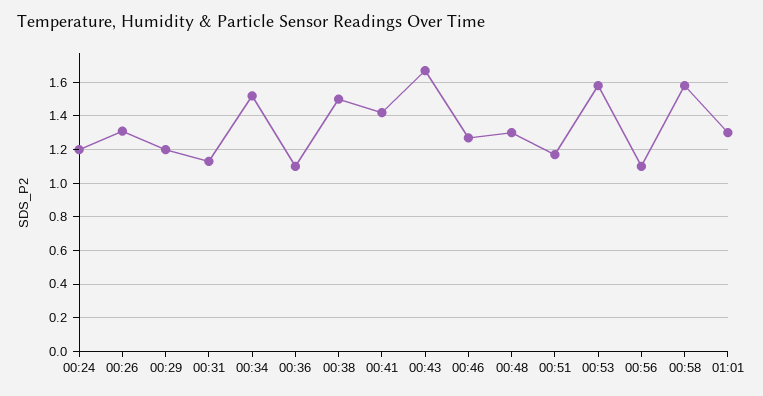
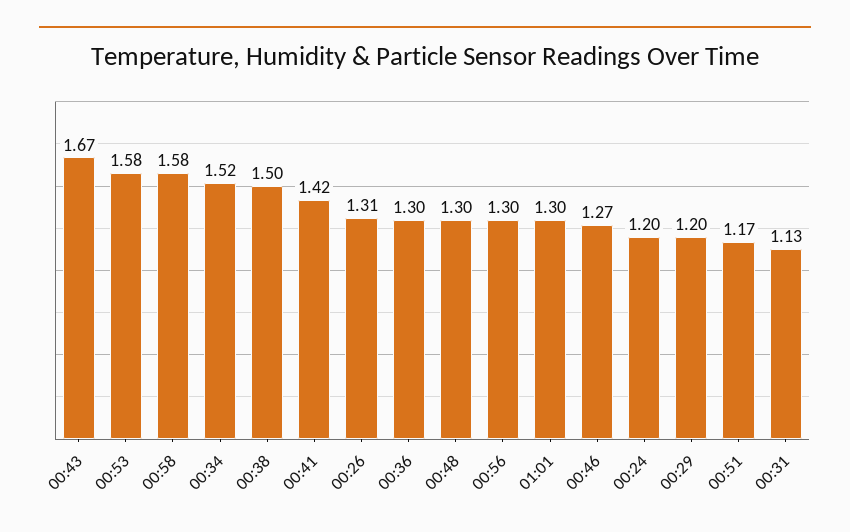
00:36: 1.1 -> 1.3
00:56: 1.1 -> 1.3

